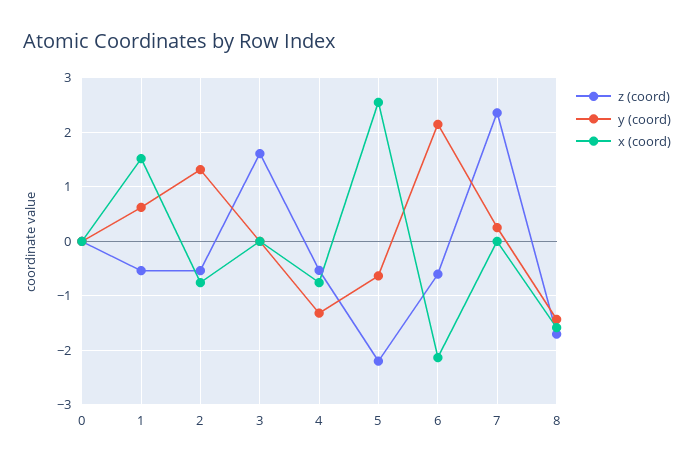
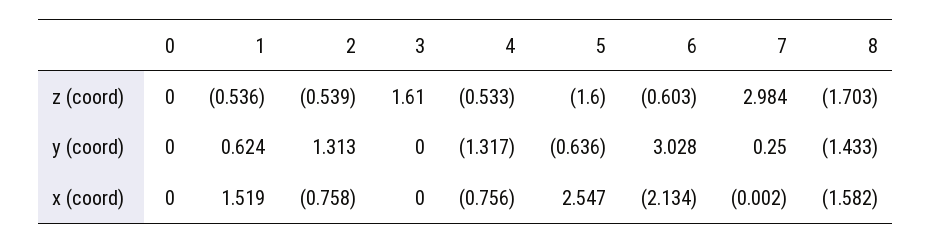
z (coord), 5: -2.2 -> -1.6
y (coord), 6: 2.2 -> 3.028
z (coord), 7: 2.4 -> 2.984

